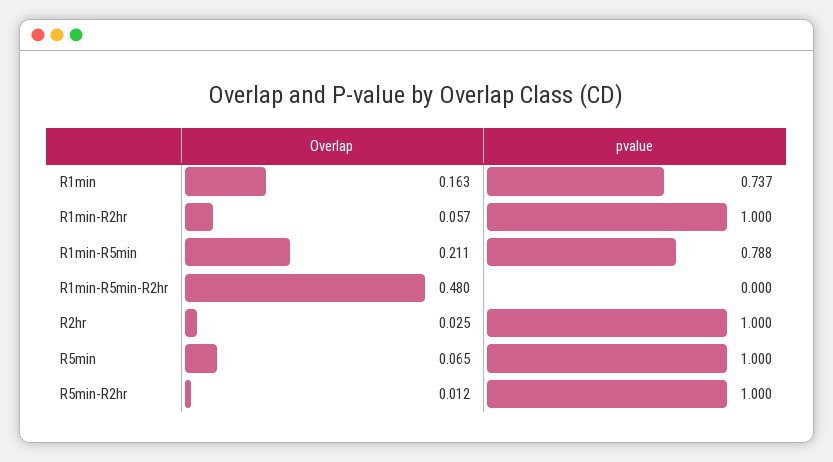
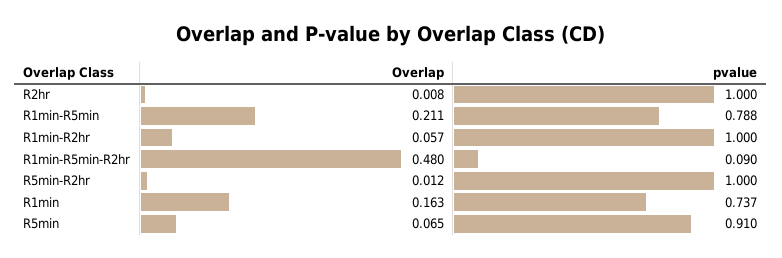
pvalue, R1min-R5min-R2hr: 0 -> 0.09
Overlap, R2hr: 0.025 -> 0.008
pvalue, R5min: 1 -> 0.91

